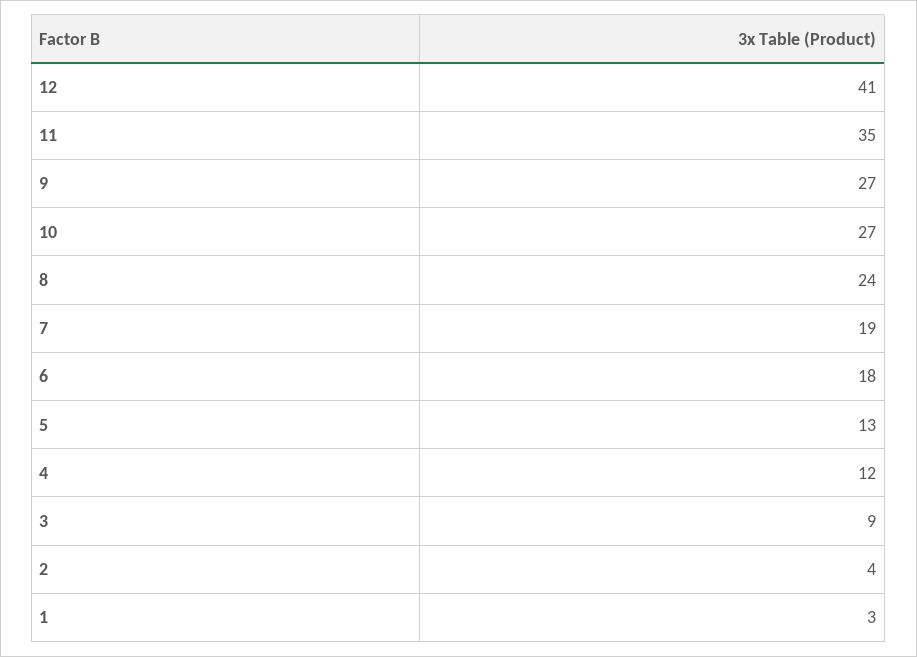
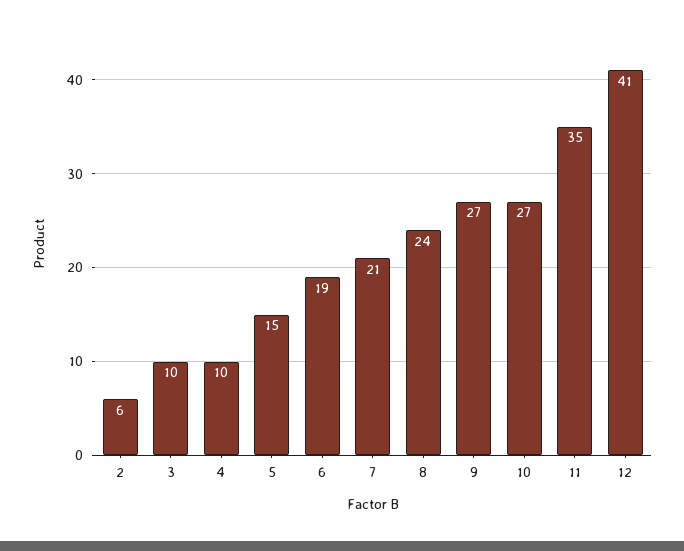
7: 19 -> 21
6: 18 -> 19
5: 13 -> 15
4: 12 -> 10
3: 9 -> 10
2: 4 -> 6
1: 3 -> none

